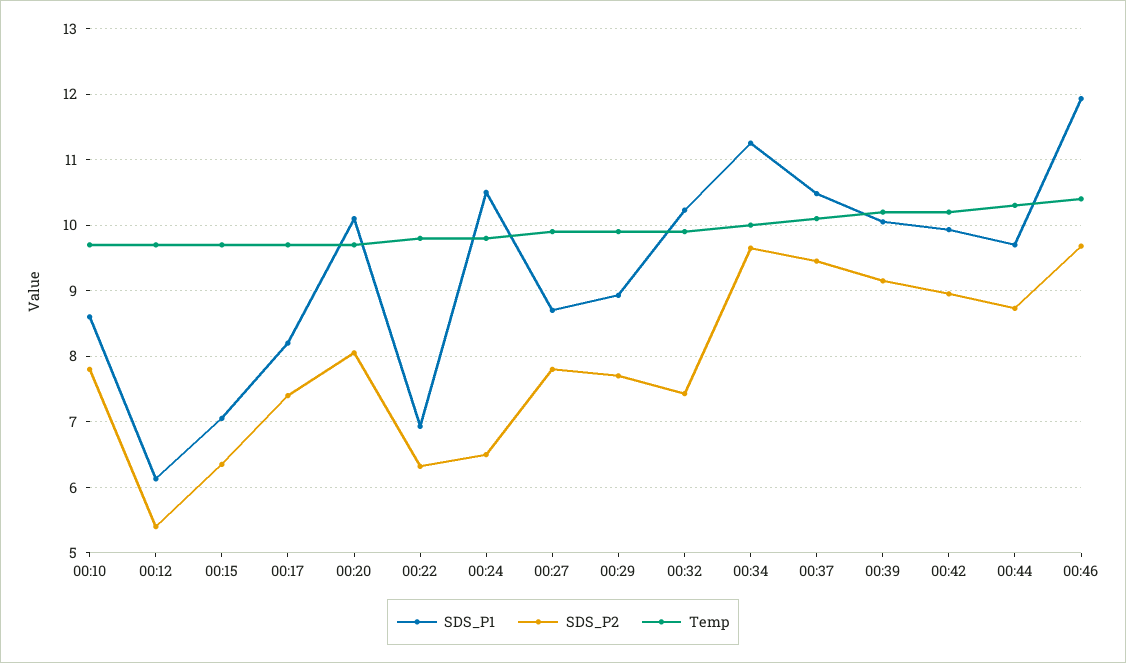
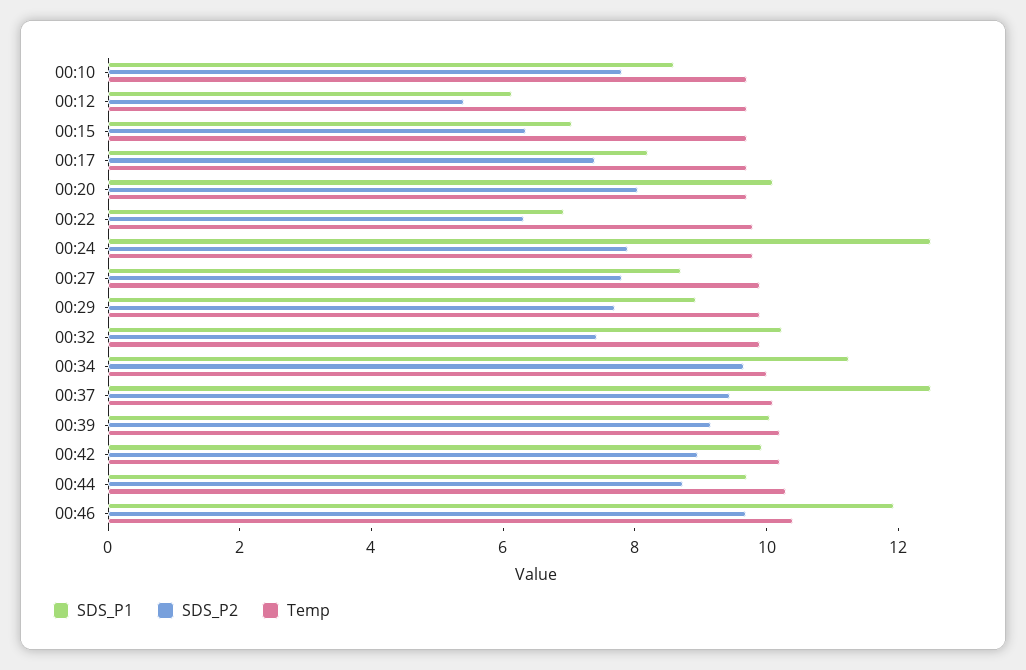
SDS_P1, 00:24: 10.5 -> 12.5
SDS_P2, 00:24: 6.5 -> 8
SDS_P1, 00:37: 10.5 -> 12.5

